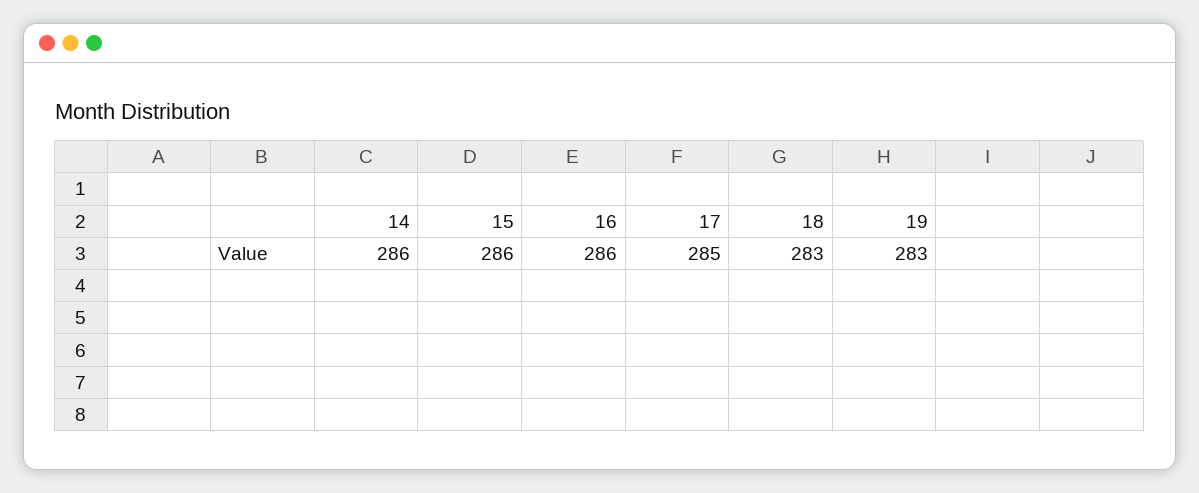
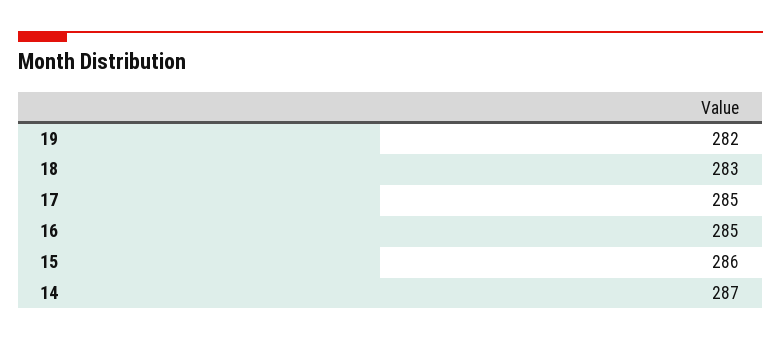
14: 286 -> 287
16: 286 -> 285
19: 283 -> 282

